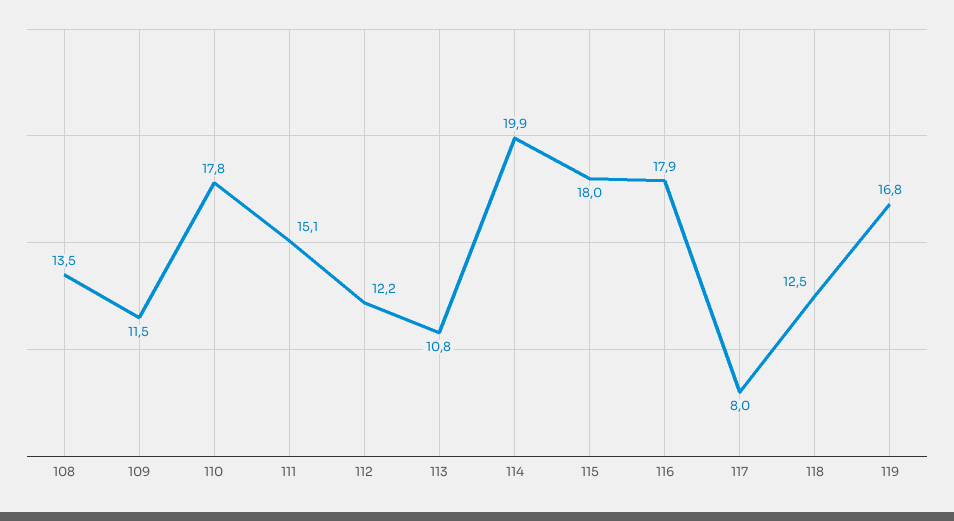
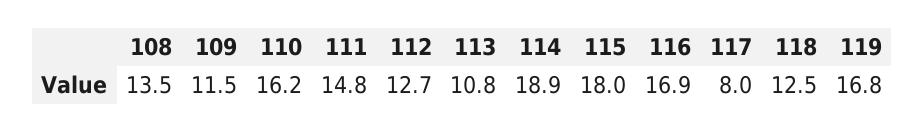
110: 17.8 -> 16.2
111: 15.1 -> 14.8
112: 12.2 -> 12.7
114: 19.9 -> 18.9
116: 17.9 -> 16.9

